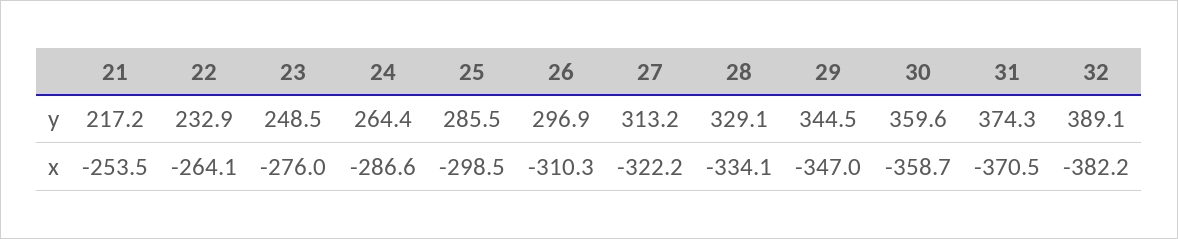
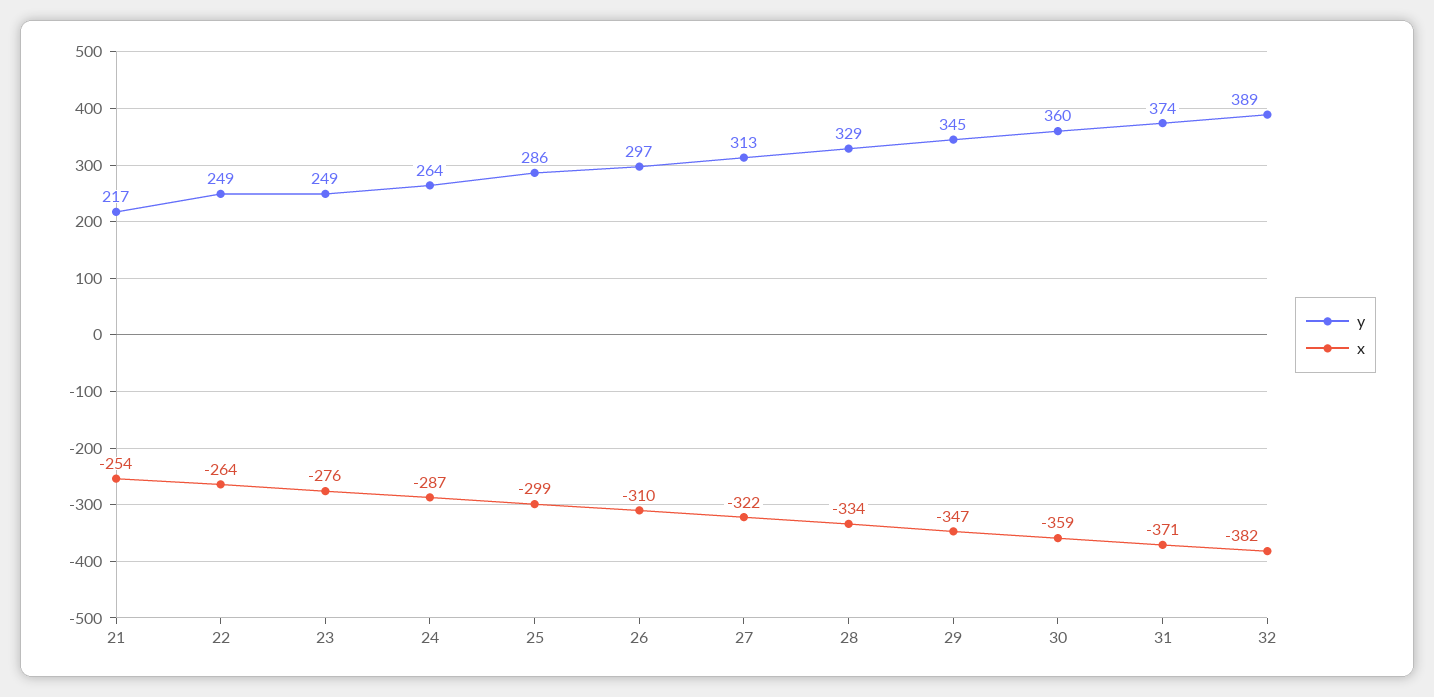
y, 22: 232.9 -> 249

